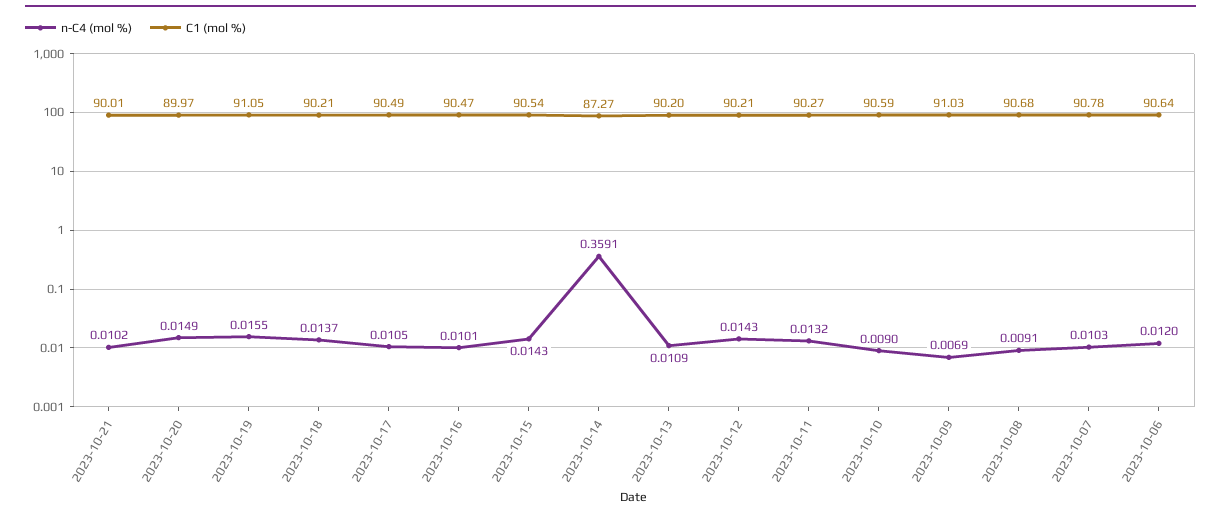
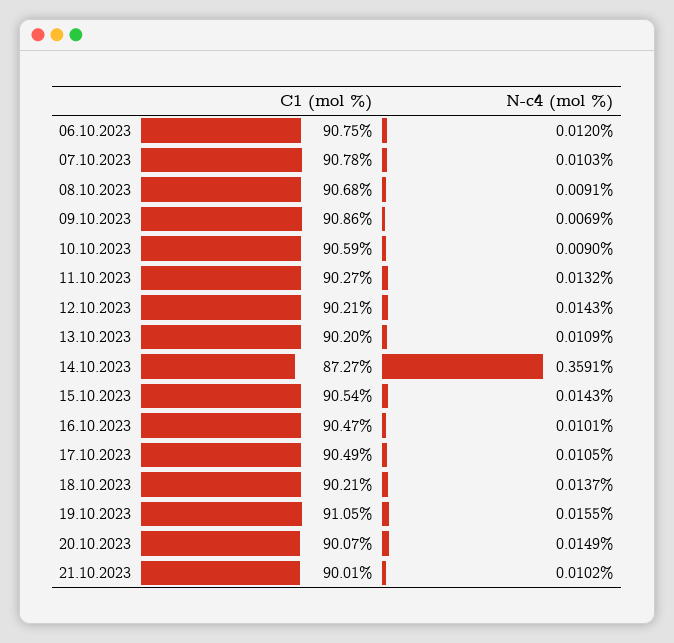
C1 (mol %), 2023-10-20: 89.97 -> 90.07
C1 (mol %), 2023-10-09: 91.03 -> 90.86
C1 (mol %), 2023-10-06: 90.64 -> 90.75

